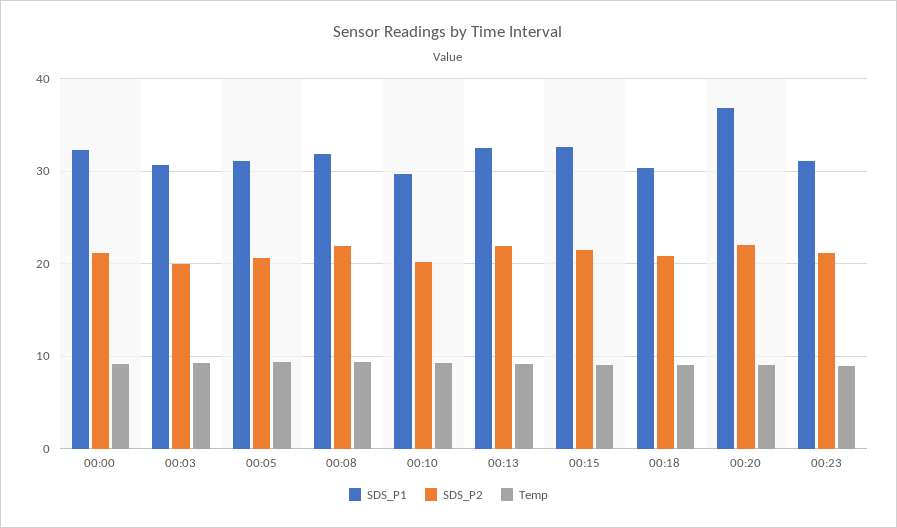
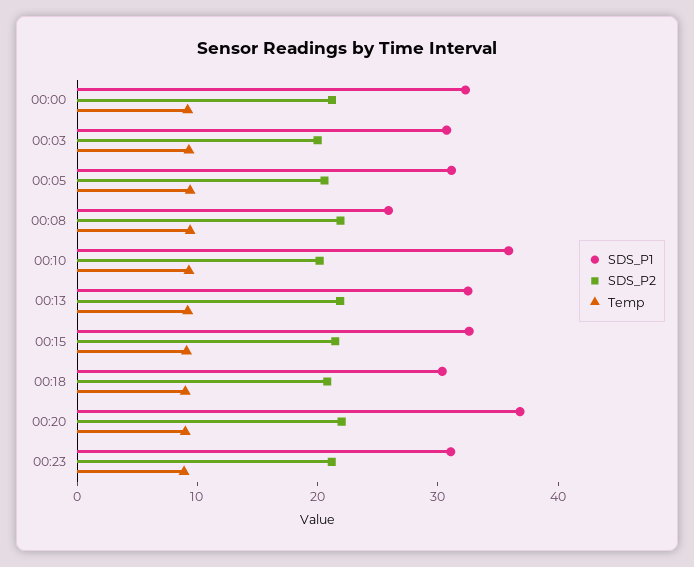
SDS_P1, 00:08: 32 -> 26
SDS_P1, 00:10: 30 -> 36

